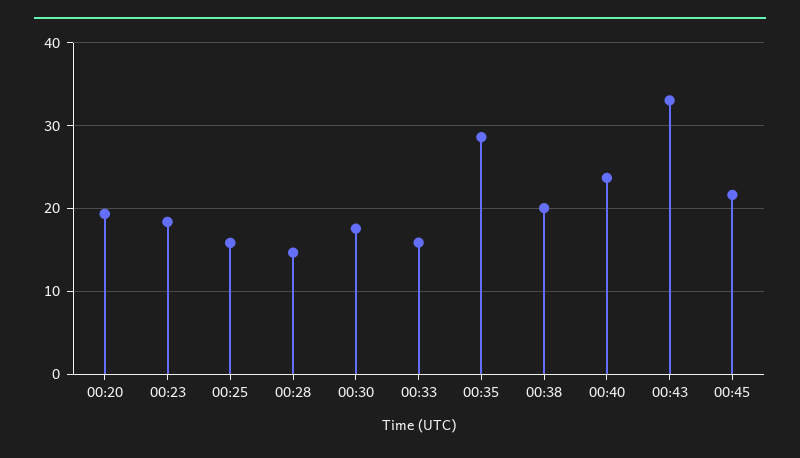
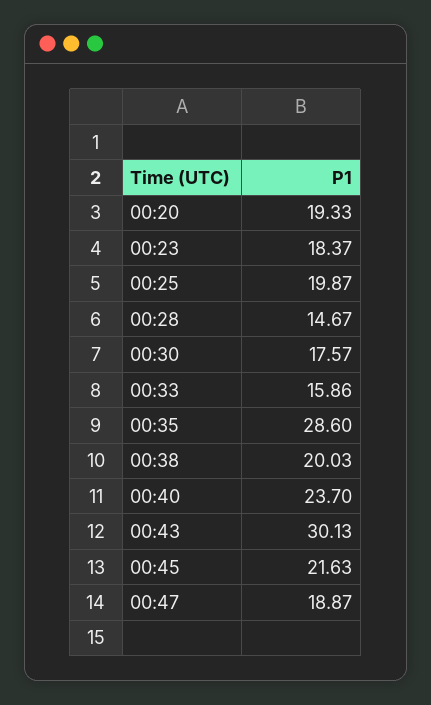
00:25: 16 -> 19.87
00:43: 33 -> 30.13
00:47: none -> 18.87

